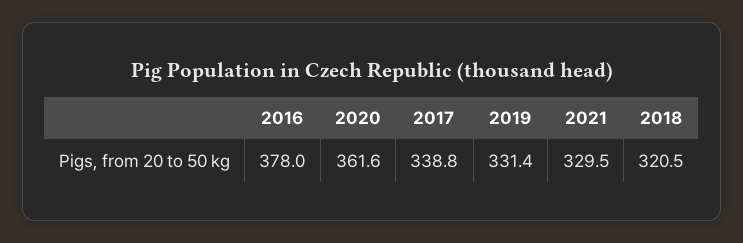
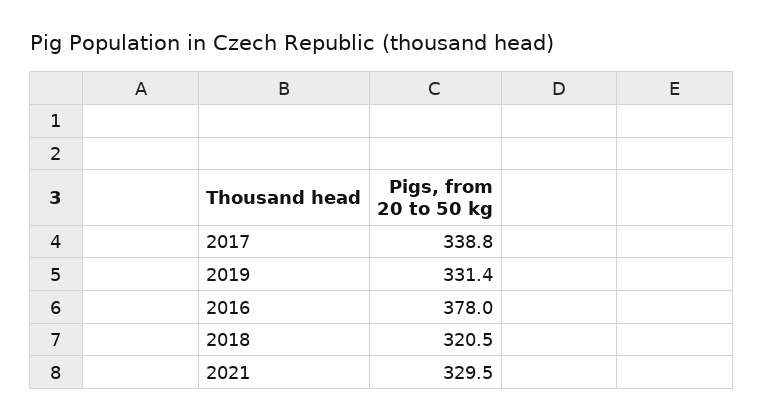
2020: 361.6 -> none

